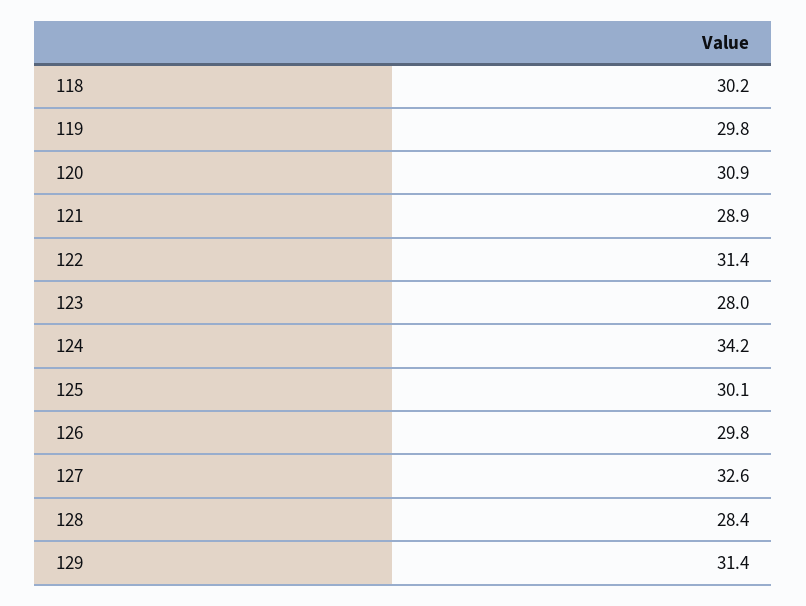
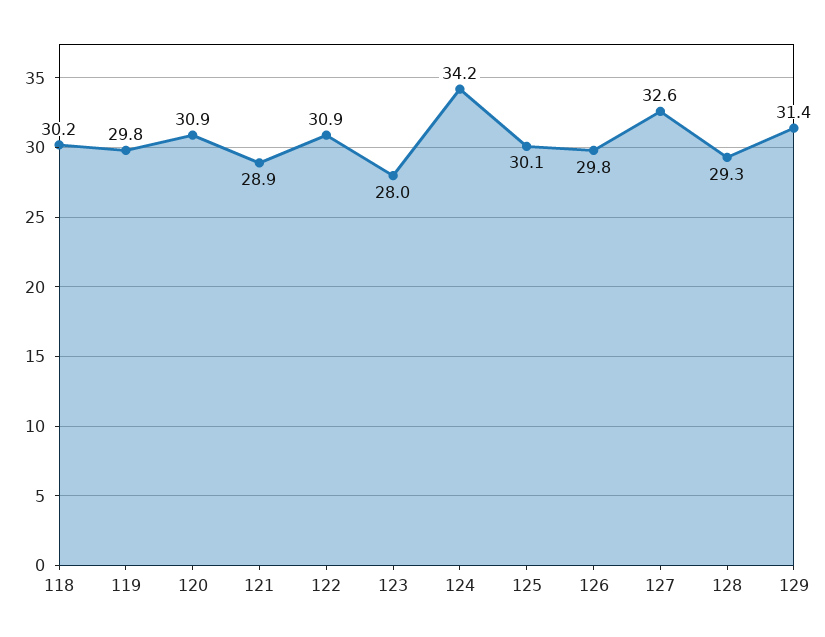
122: 31.4 -> 30.9
128: 28.4 -> 29.3

